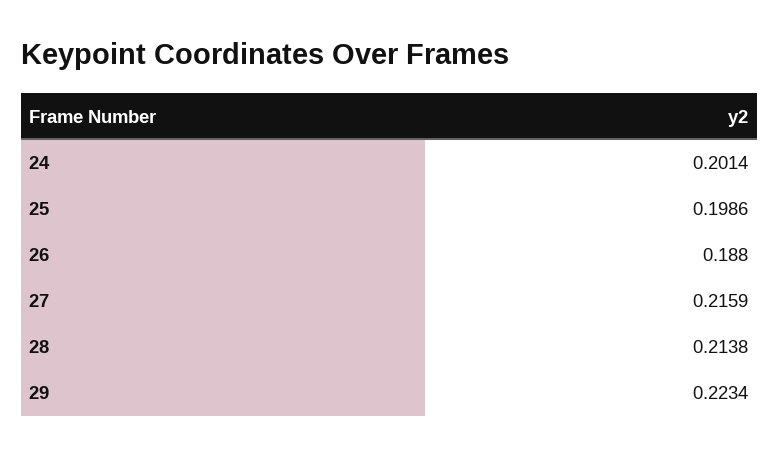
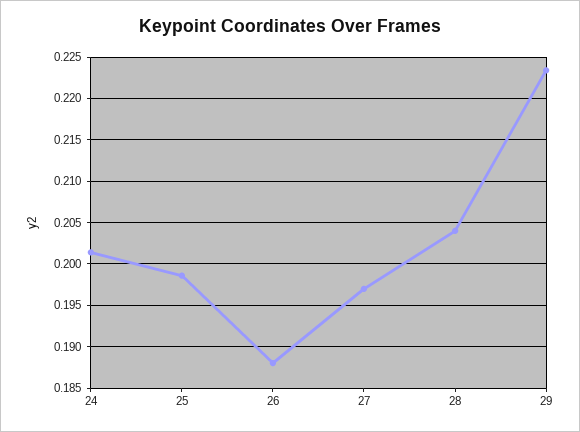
27: 0.2159 -> 0.197
28: 0.2138 -> 0.204

